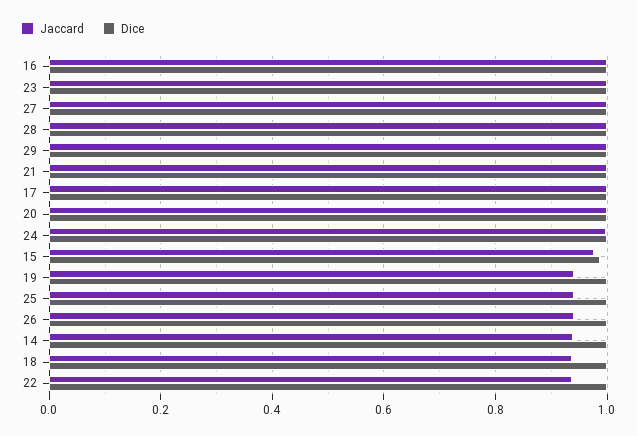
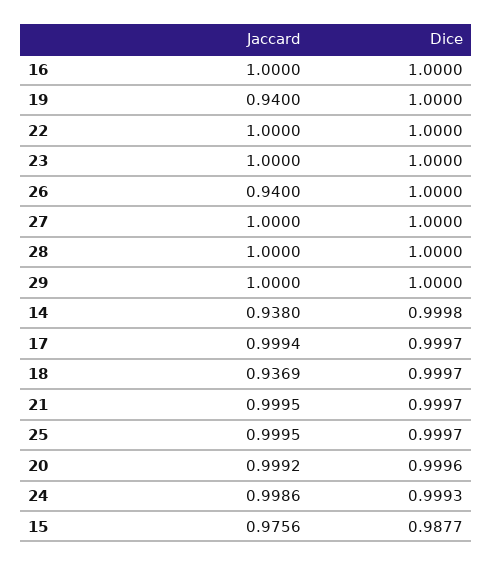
Jaccard, 25: 0.94 -> 0.9995
Jaccard, 22: 0.94 -> 1

